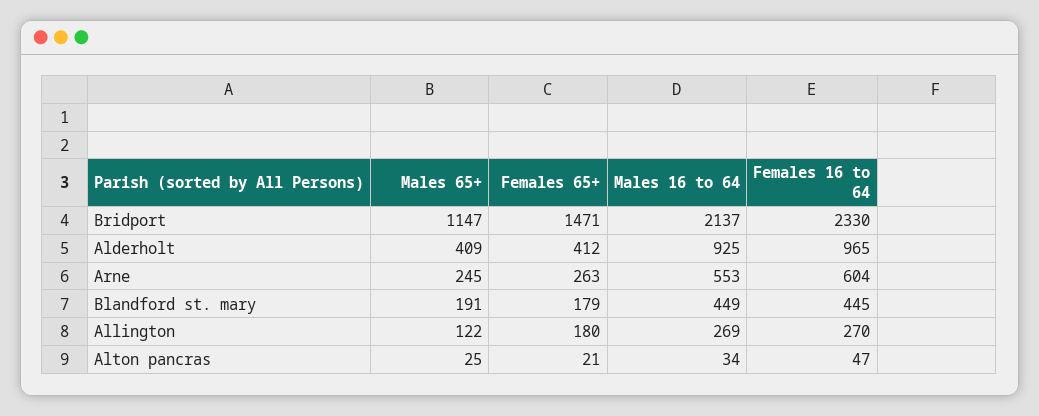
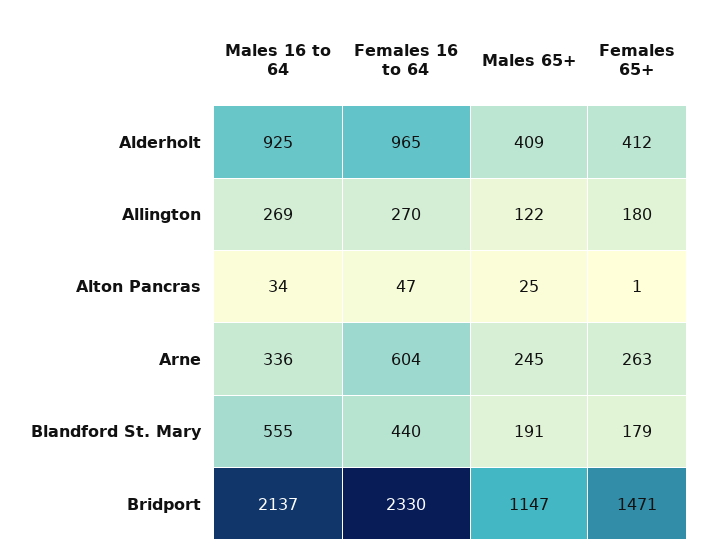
Males 16 to 64, Arne: 553 -> 336
Males 16 to 64, Blandford st. mary: 449 -> 555
Females 16 to 64, Blandford st. mary: 445 -> 440
Females 65+, Alton pancras: 21 -> 1

